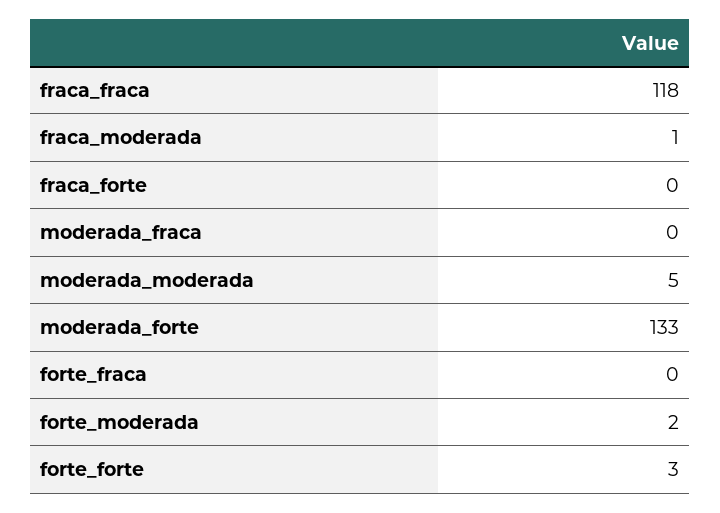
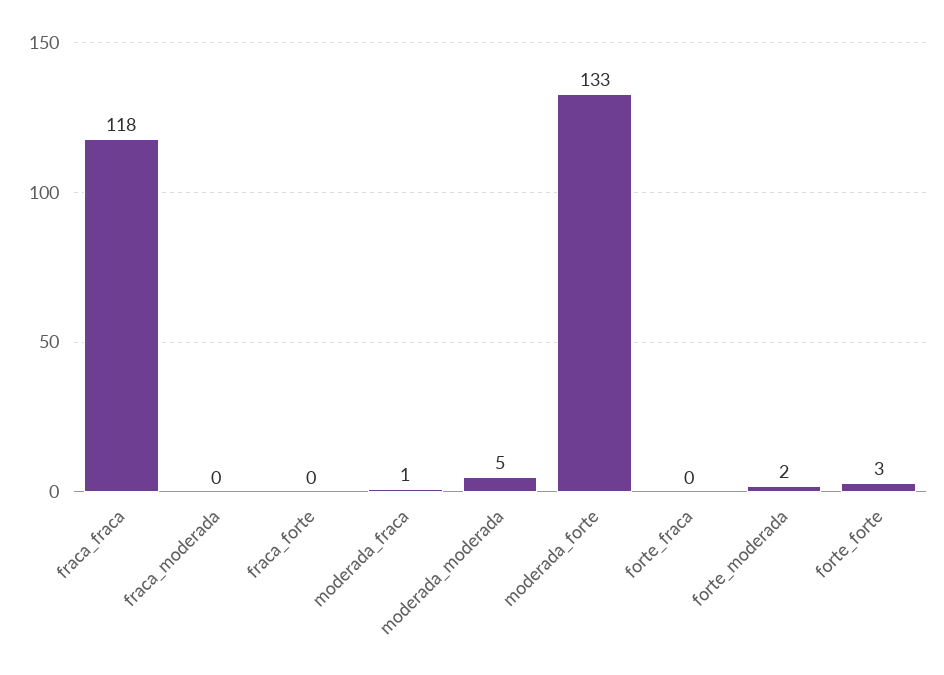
fraca_moderada: 1 -> 0
moderada_fraca: 0 -> 1

